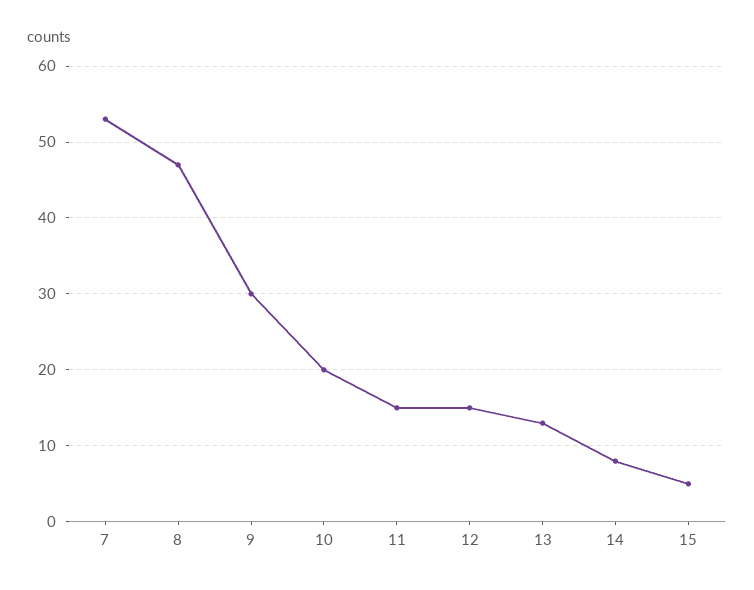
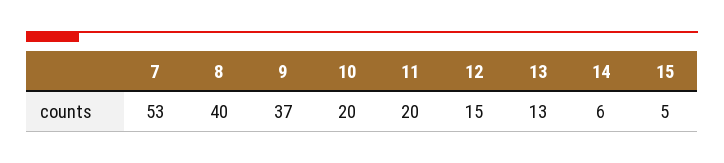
8: 47 -> 40
9: 30 -> 37
11: 15 -> 20
14: 8 -> 6

